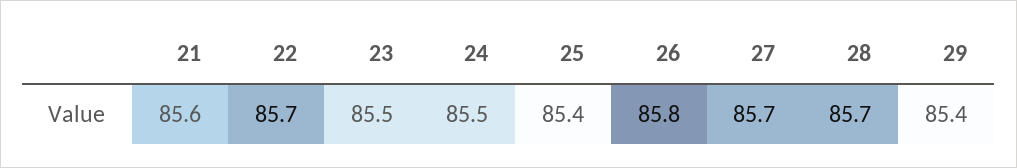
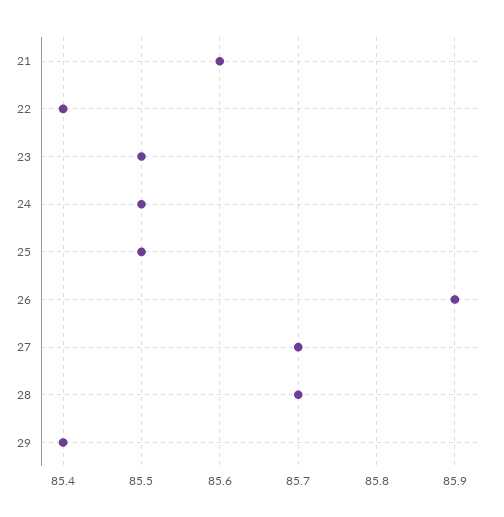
22: 85.7 -> 85.4
25: 85.4 -> 85.5
26: 85.8 -> 85.9

